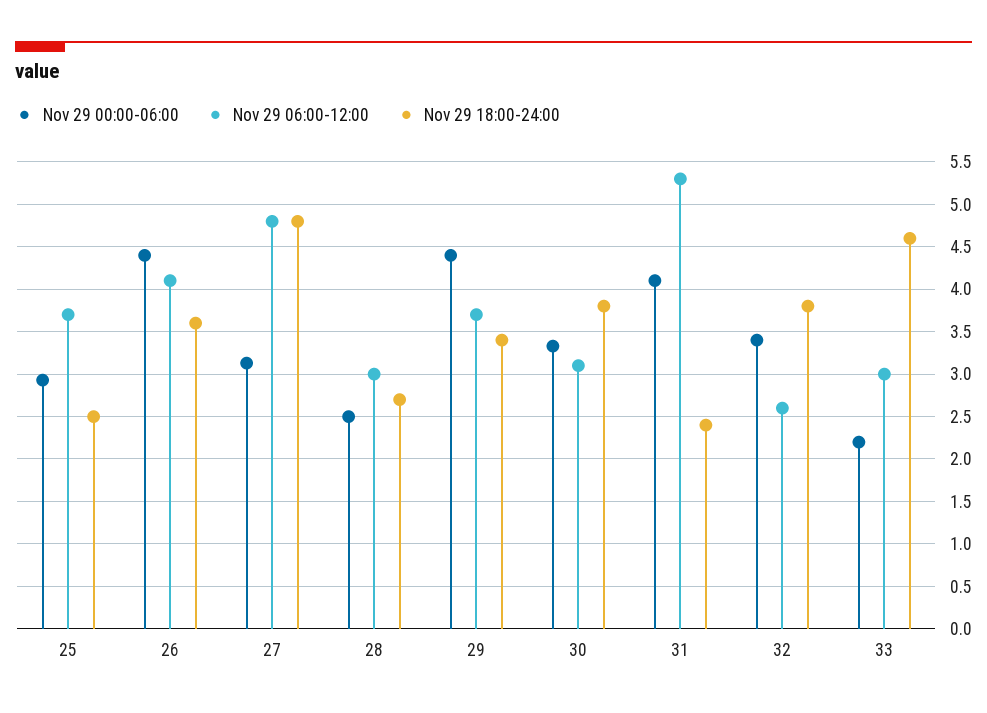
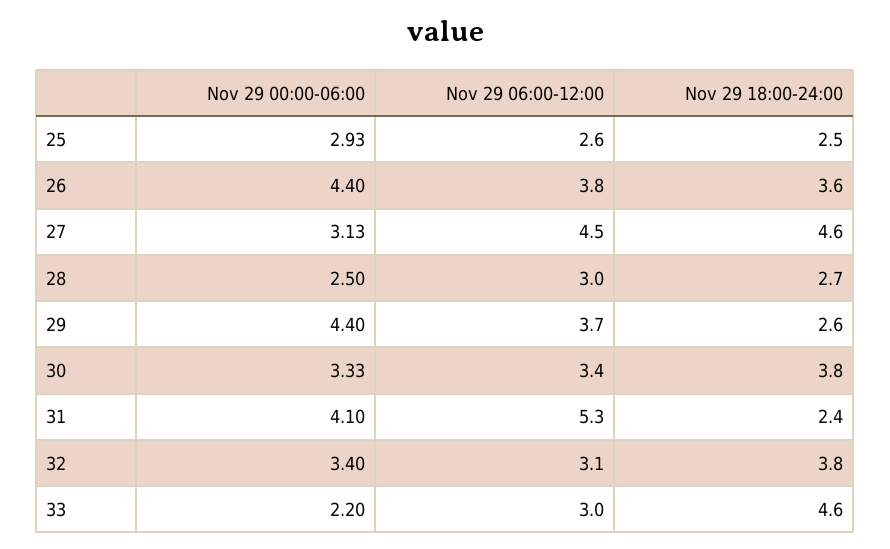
Nov 29 06:00-12:00, 25: 3.7 -> 2.6
Nov 29 06:00-12:00, 26: 4.1 -> 3.8
Nov 29 06:00-12:00, 27: 4.8 -> 4.5
Nov 29 18:00-24:00, 27: 4.8 -> 4.6
Nov 29 18:00-24:00, 29: 3.4 -> 2.6
Nov 29 06:00-12:00, 30: 3.1 -> 3.4
Nov 29 06:00-12:00, 32: 2.6 -> 3.1

